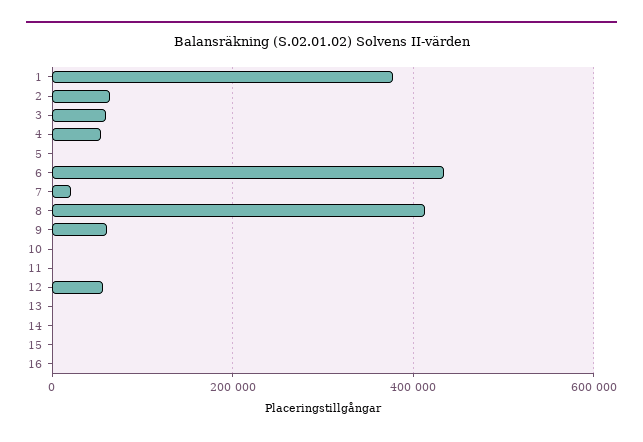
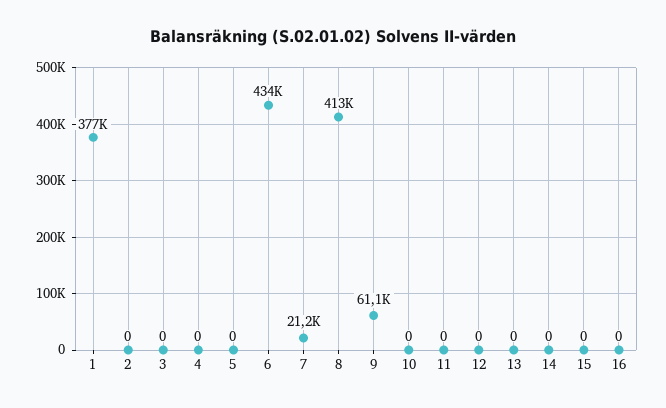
2: 60000 -> 0
3: 60000 -> 0
4: 60000 -> 0
12: 60000 -> 0

